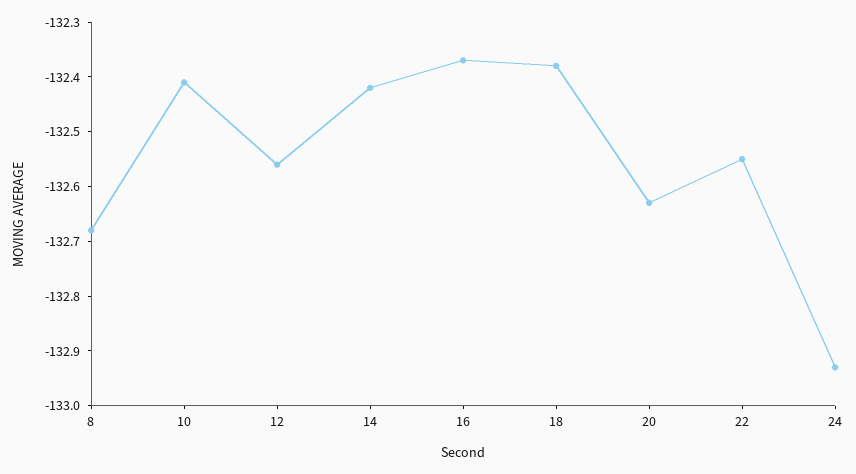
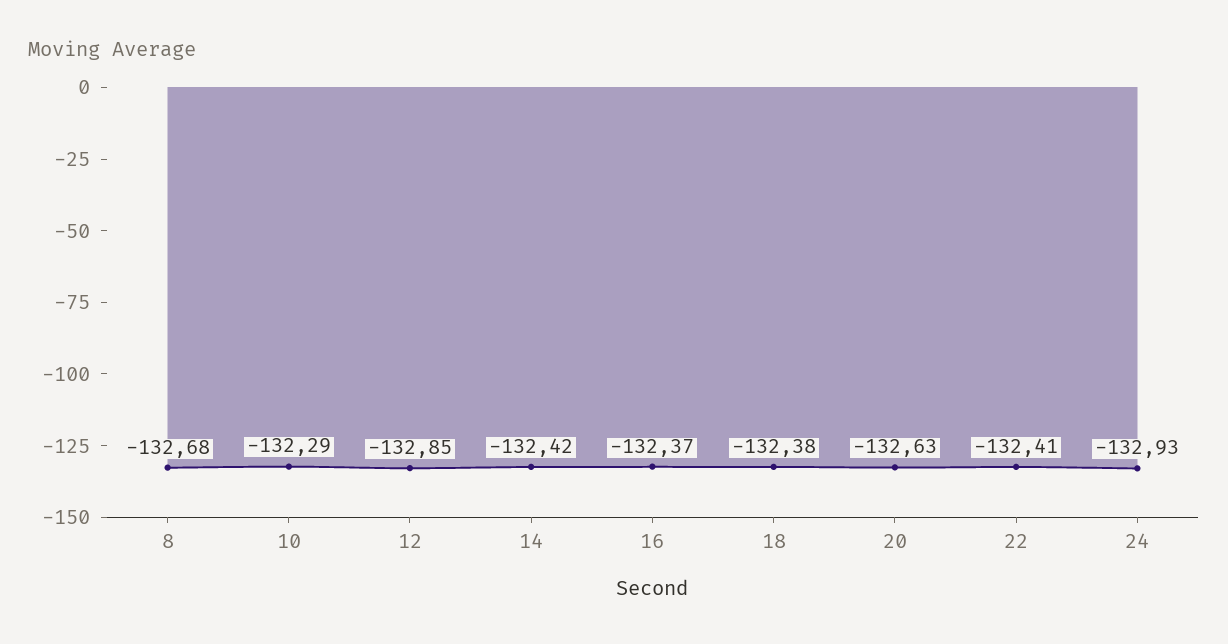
10: -132.4 -> -132.29
12: -132.55 -> -132.85
22: -132.55 -> -132.41

